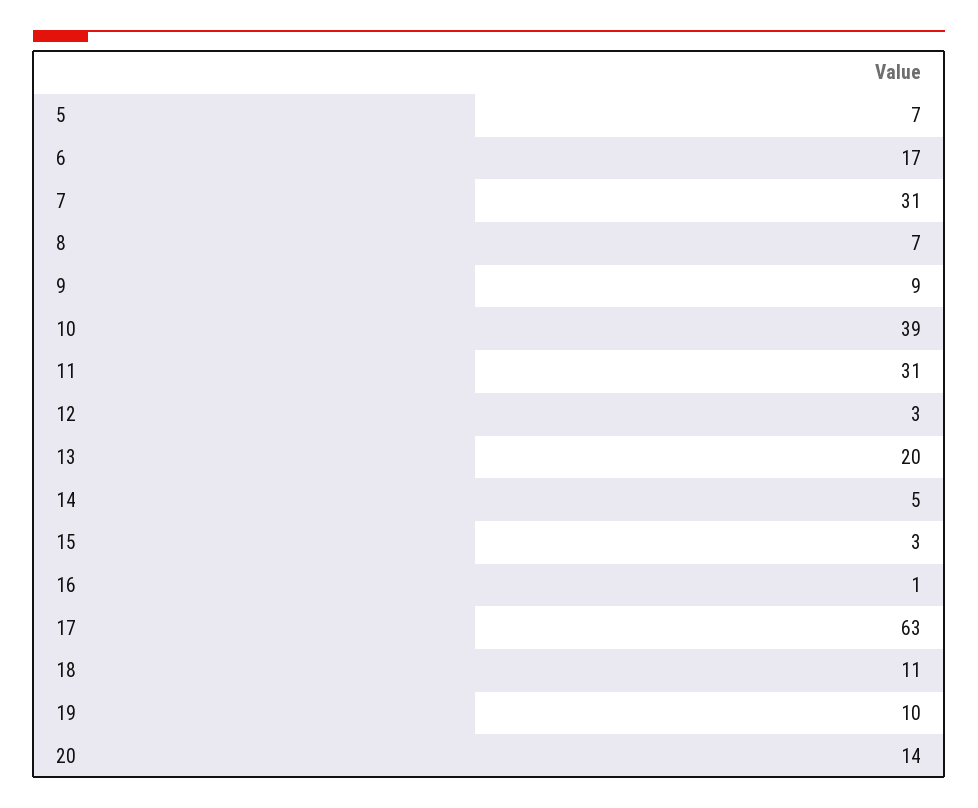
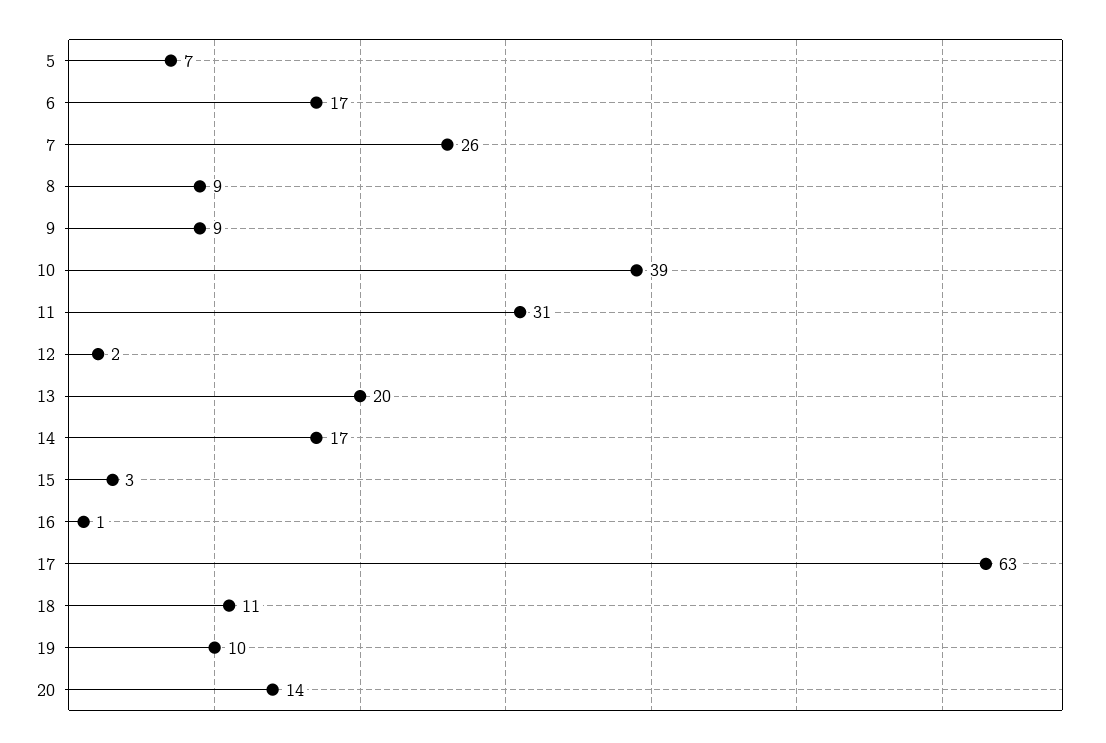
7: 31 -> 26
8: 7 -> 9
12: 3 -> 2
14: 5 -> 17

